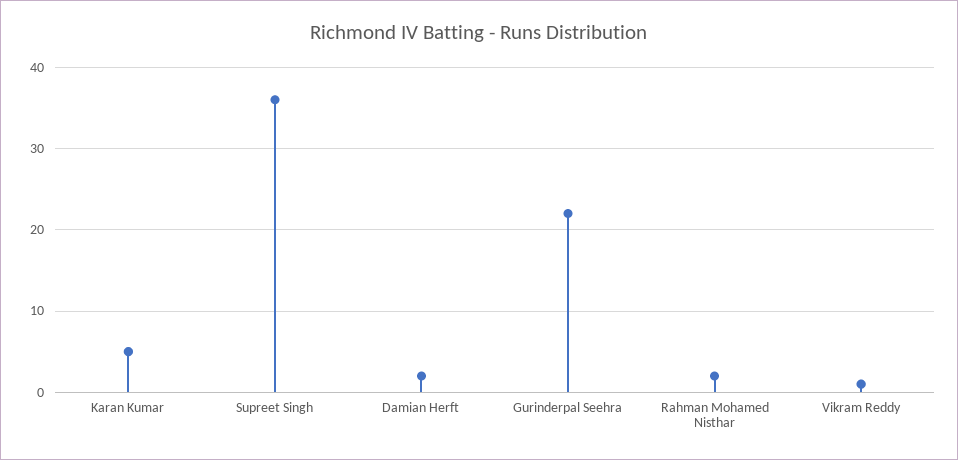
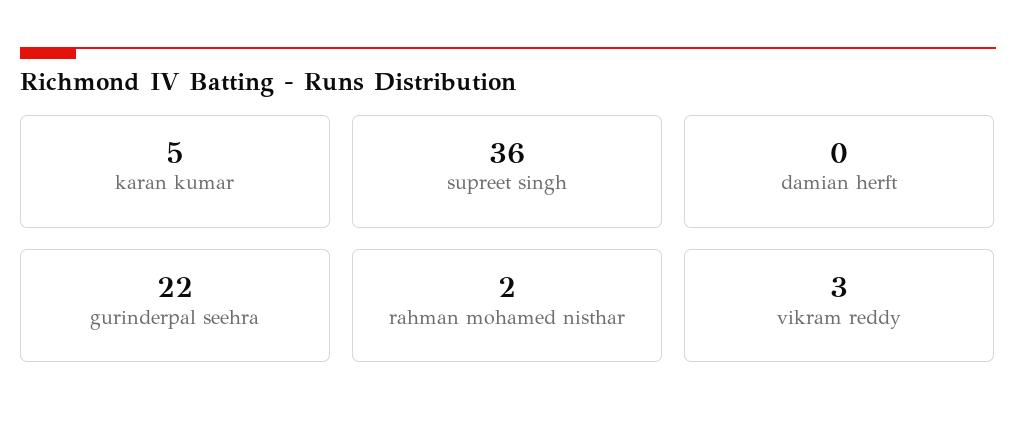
Damian Herft: 2 -> 0
Vikram Reddy: 1 -> 3

